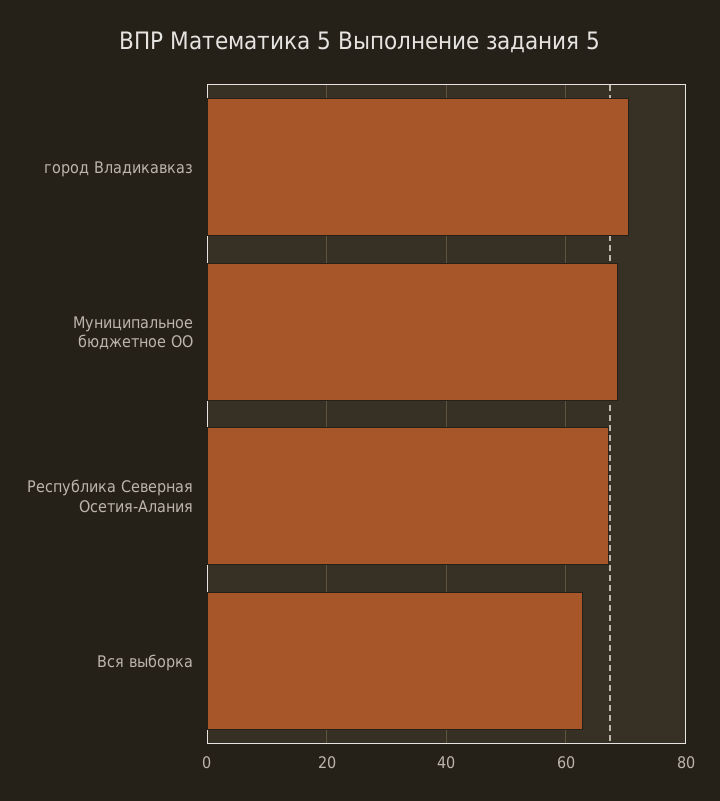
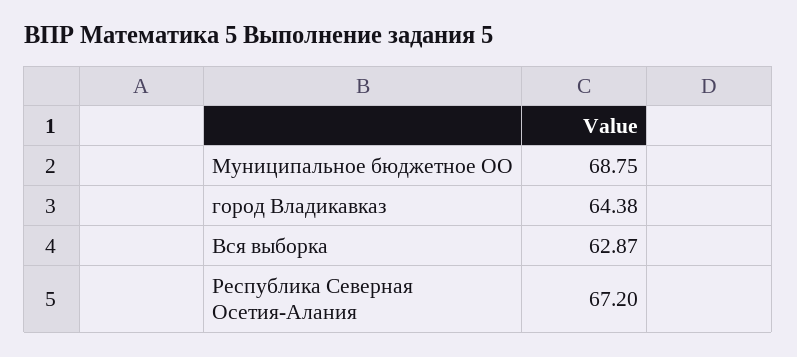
город Владикавказ: 70 -> 64.38

